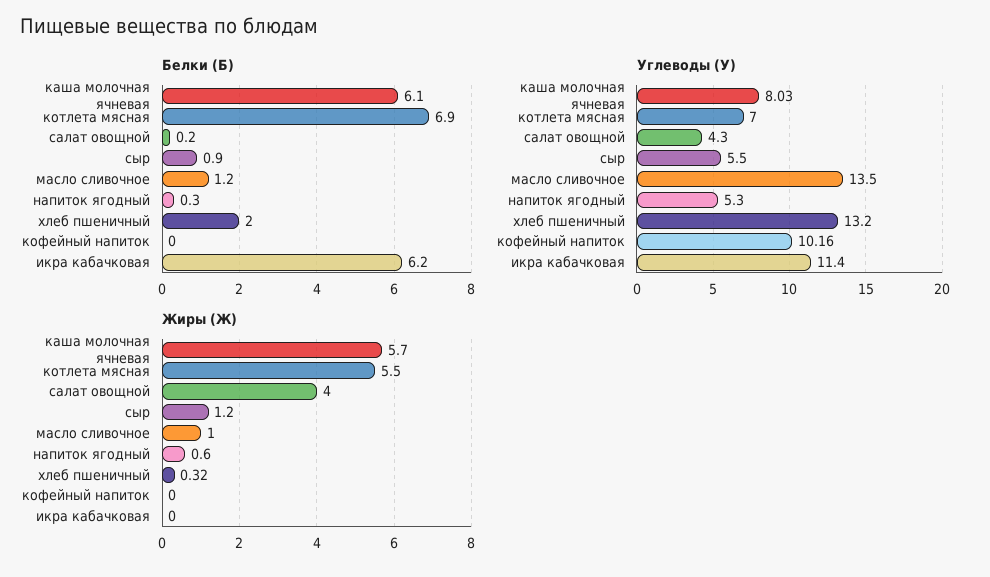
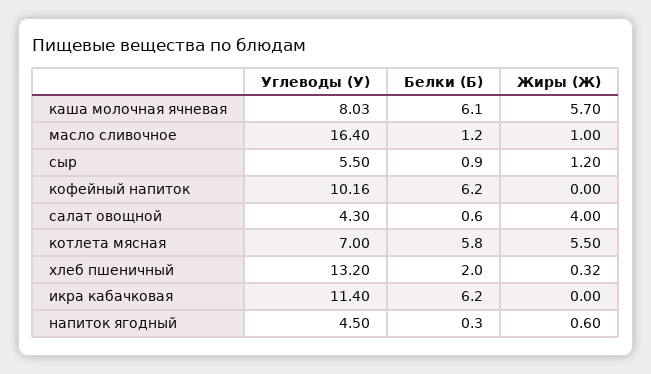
Белки (Б), котлета мясная: 6.9 -> 5.8
Белки (Б), салат овощной: 0.2 -> 0.6
Белки (Б), кофейный напиток: 0 -> 6.2
Углеводы (У), масло сливочное: 13.5 -> 16.4
Углеводы (У), напиток ягодный: 5.3 -> 4.5

